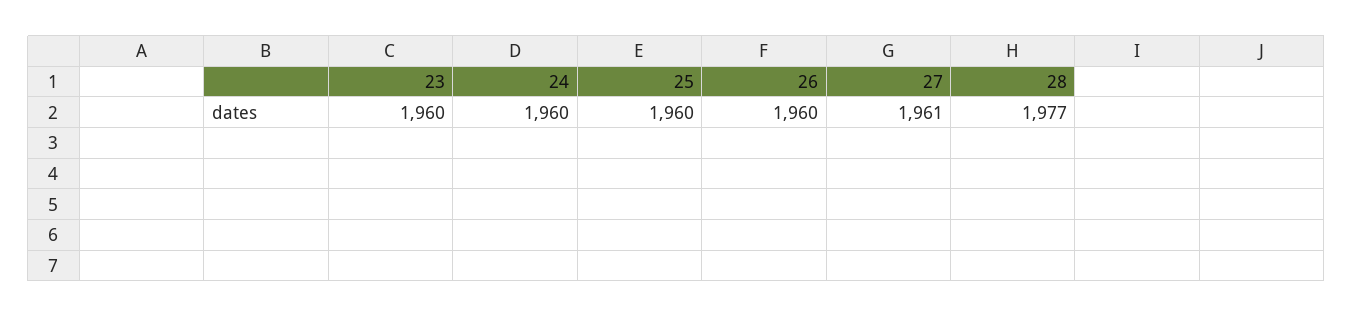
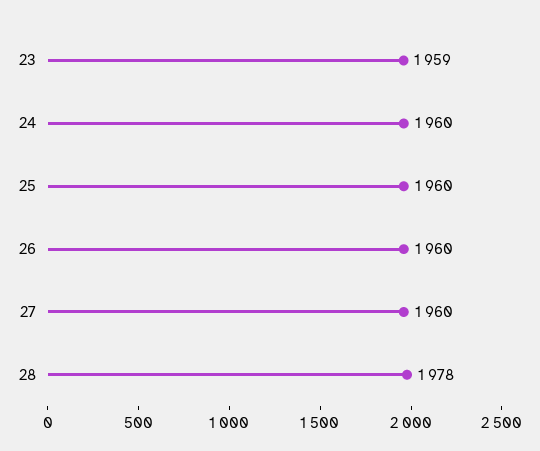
23: 1960 -> 1959
27: 1961 -> 1960
28: 1977 -> 1978

